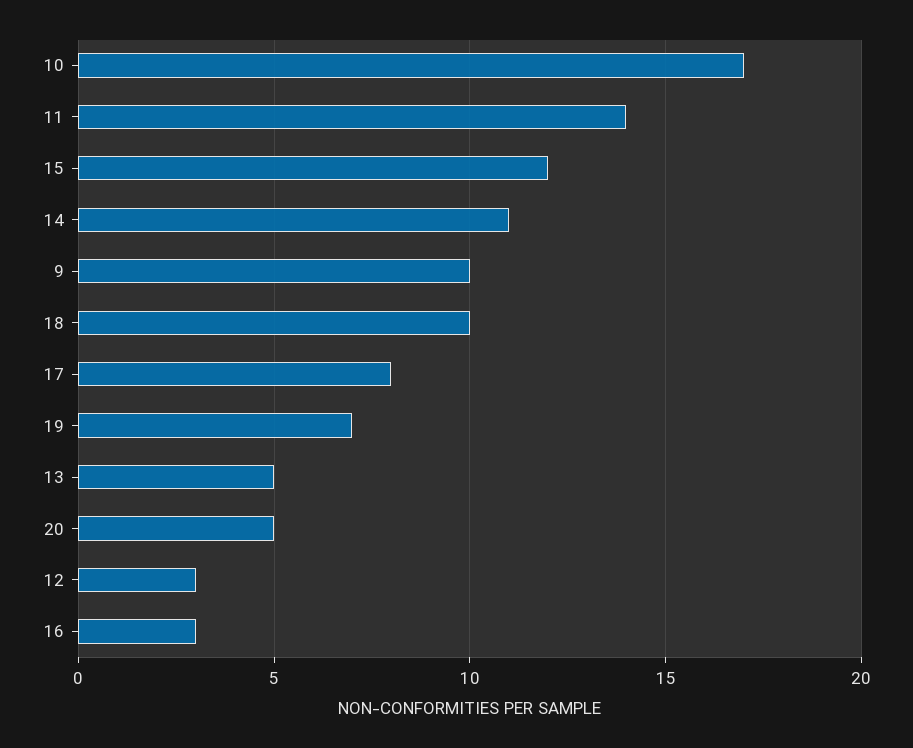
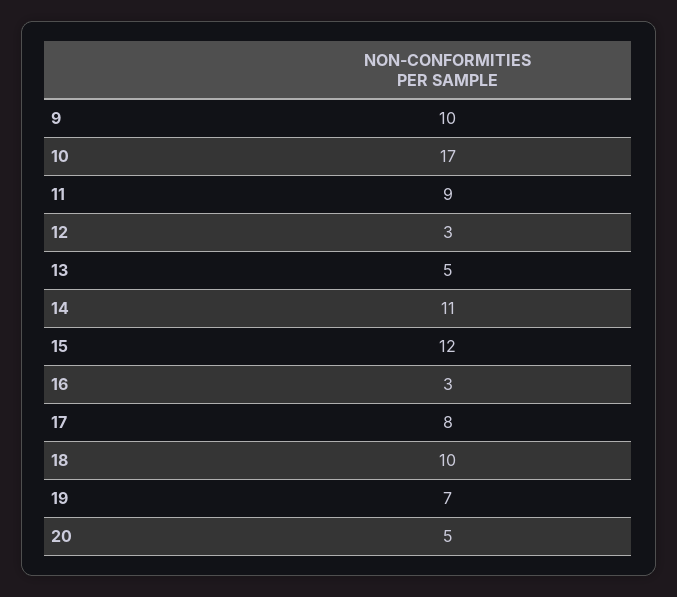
11: 14 -> 9

